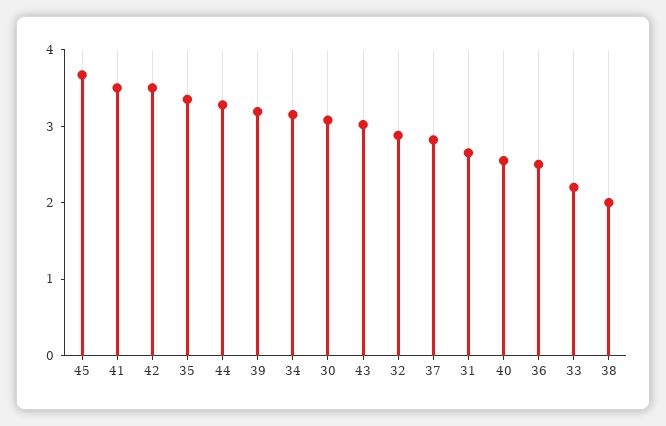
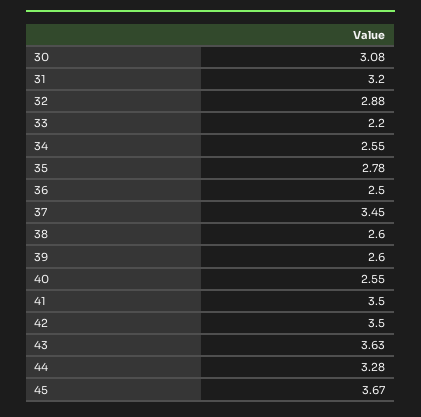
35: 3.4 -> 2.78
39: 3.2 -> 2.6
34: 3.2 -> 2.55
43: 3 -> 3.63
37: 2.8 -> 3.45
31: 2.6 -> 3.2
38: 2 -> 2.6

